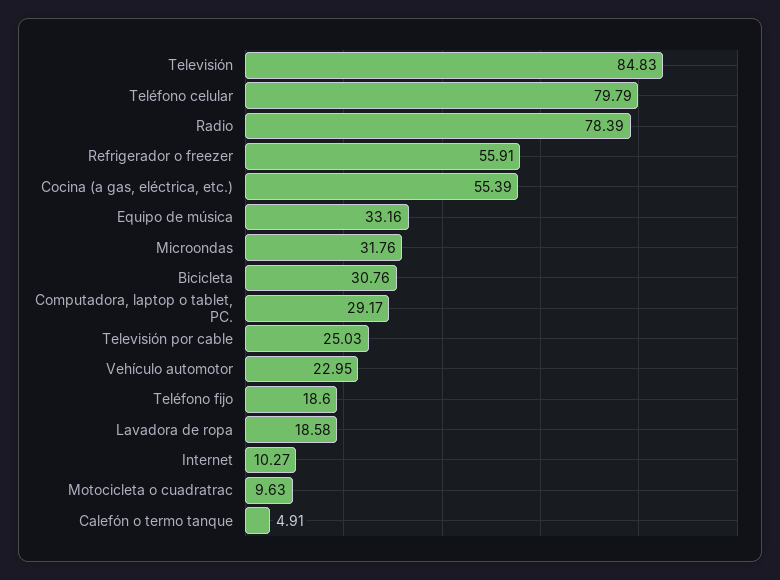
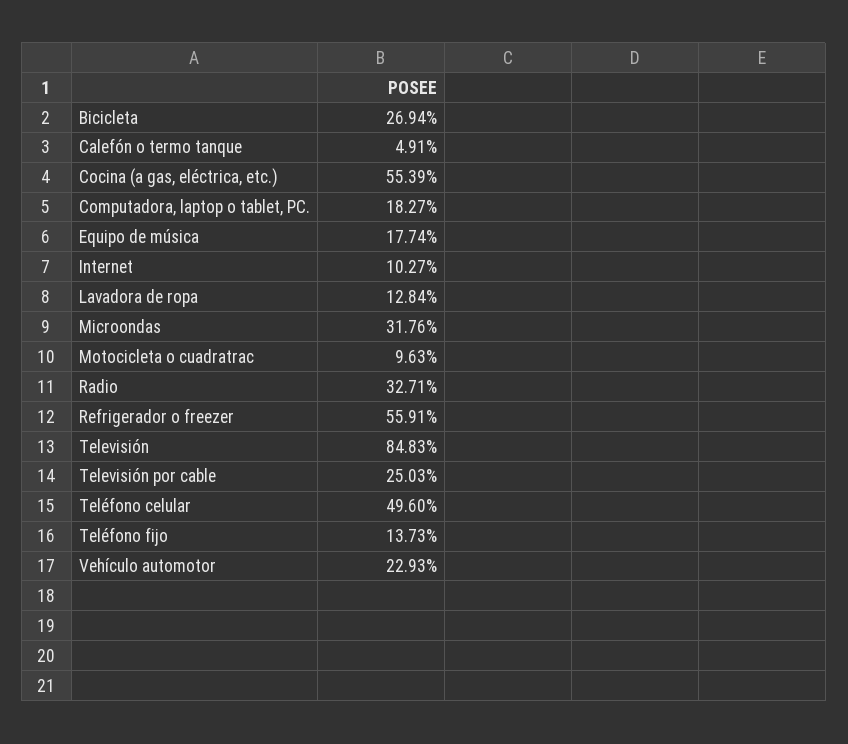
Teléfono celular: 79.79 -> 49.6
Radio: 78.39 -> 32.71
Equipo de música: 33.16 -> 17.74
Bicicleta: 30.76 -> 26.94
Computadora, laptop o tablet, PC.: 29.17 -> 18.27
Vehículo automotor: 22.95 -> 22.93
Teléfono fijo: 18.6 -> 13.73
Lavadora de ropa: 18.58 -> 12.84

